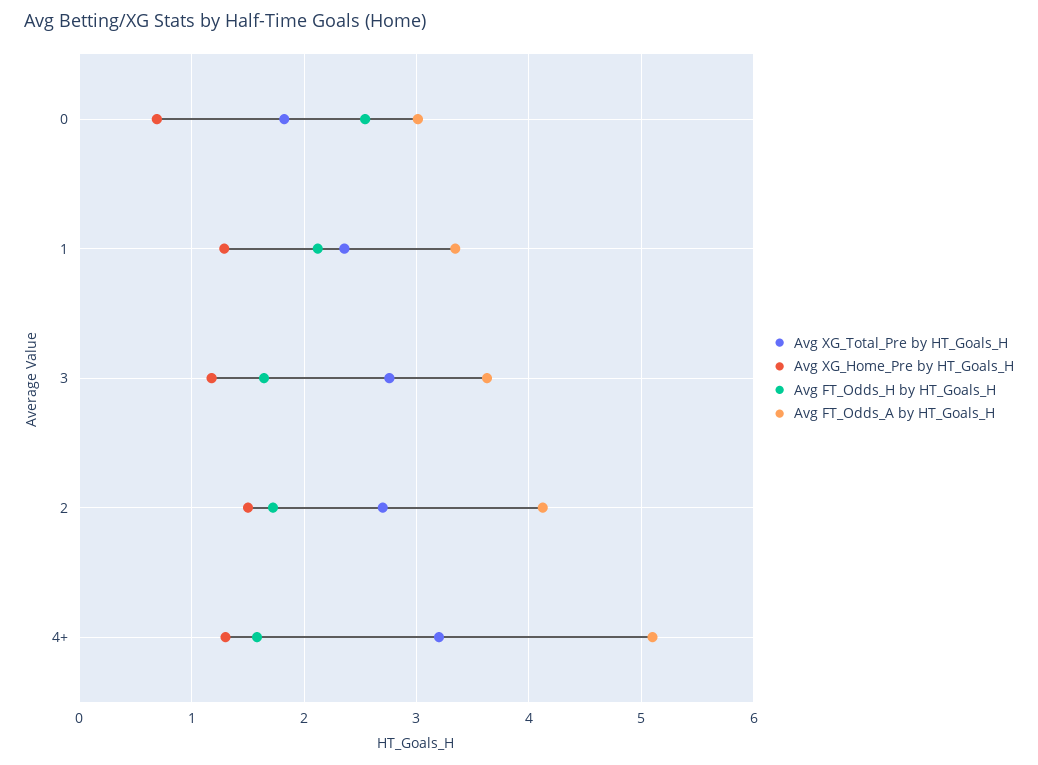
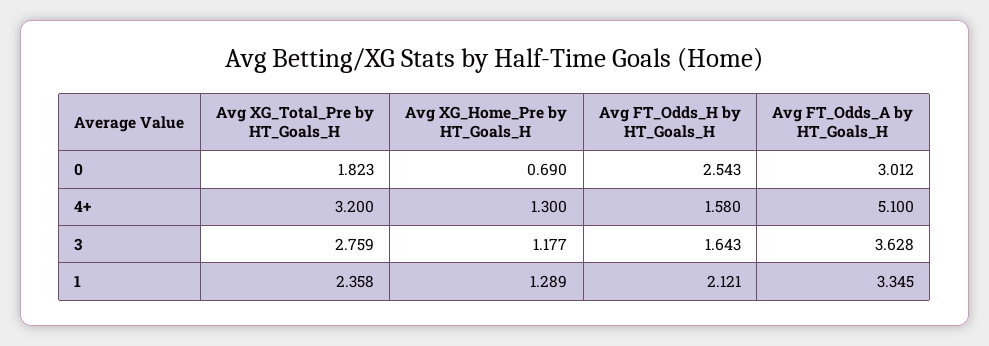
Avg XG_Total_Pre by HT_Goals_H, 2: 2.7 -> none
Avg XG_Home_Pre by HT_Goals_H, 2: 1.5 -> none
Avg FT_Odds_H by HT_Goals_H, 2: 1.7 -> none
Avg FT_Odds_A by HT_Goals_H, 2: 4.1 -> none

